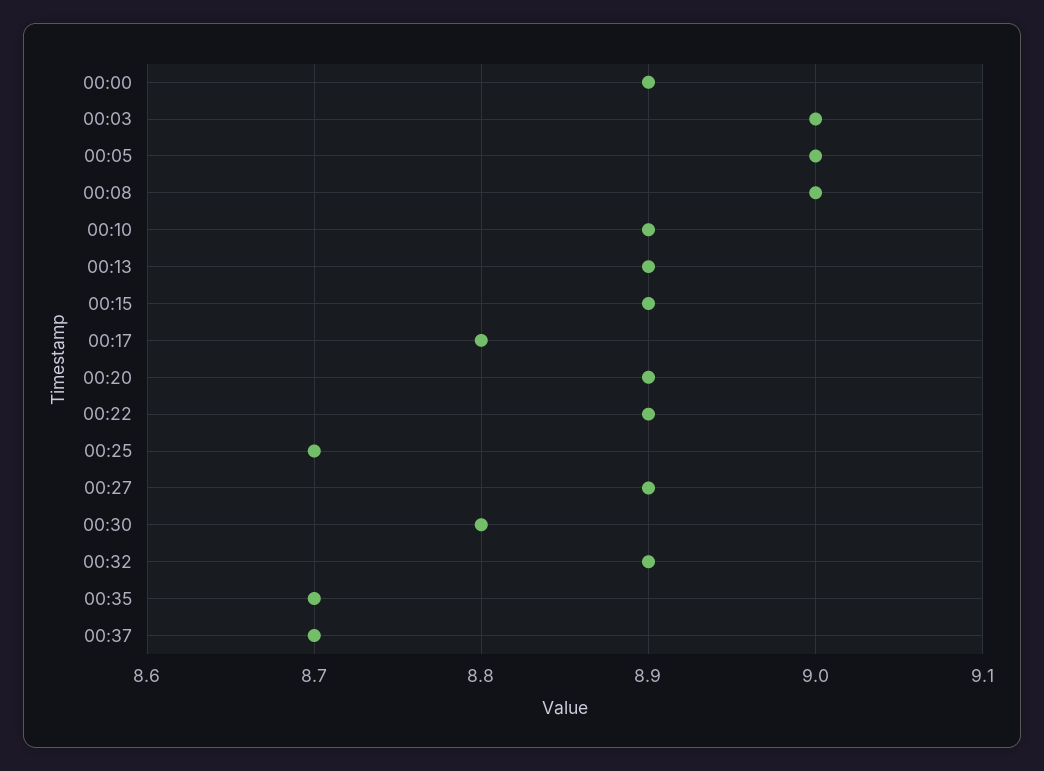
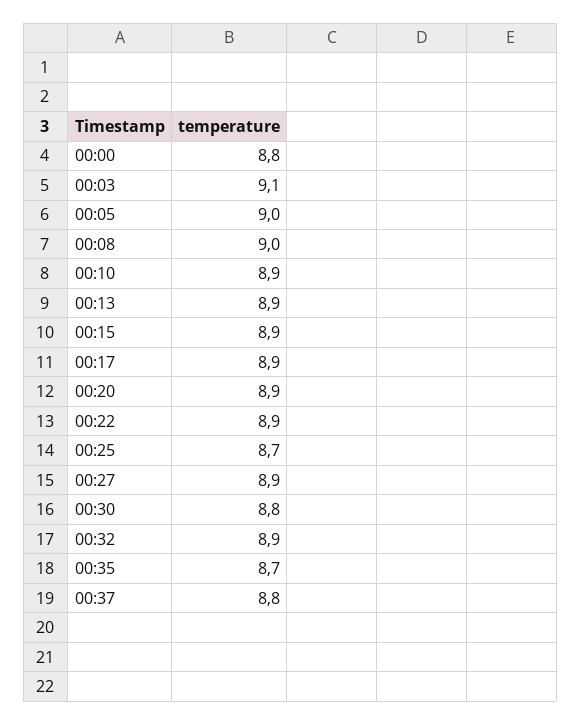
00:00: 8.9 -> 8.8
00:03: 9 -> 9.1
00:17: 8.8 -> 8.9
00:37: 8.7 -> 8.8

